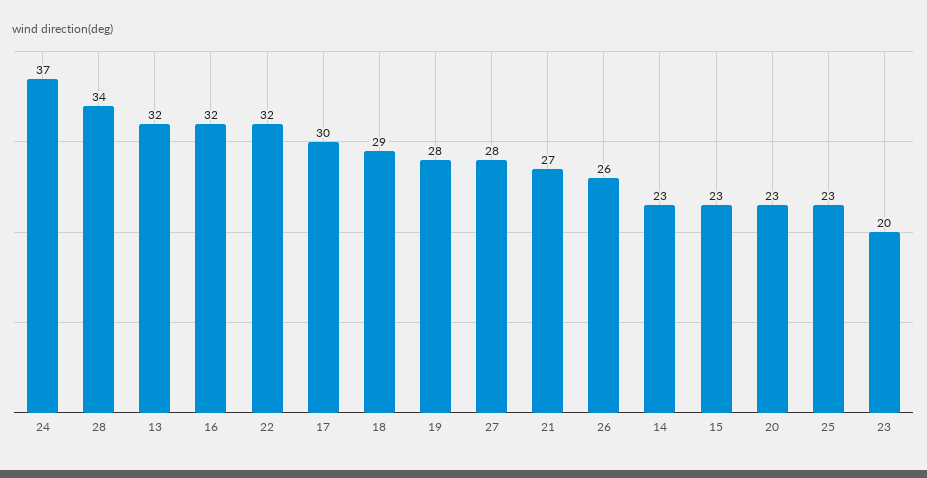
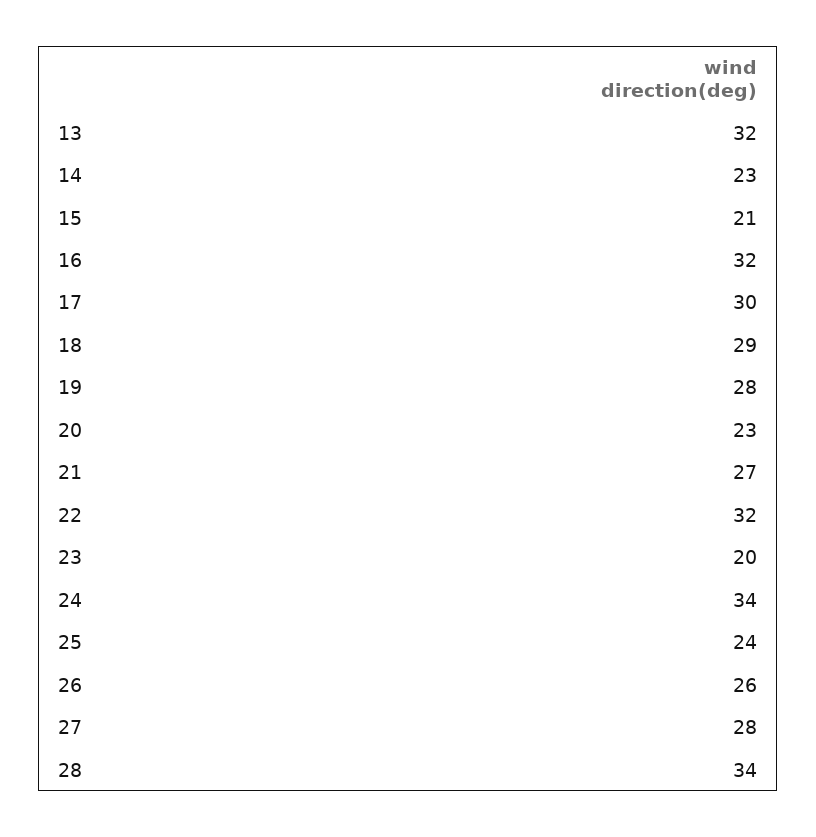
24: 37 -> 34
15: 23 -> 21
25: 23 -> 24

